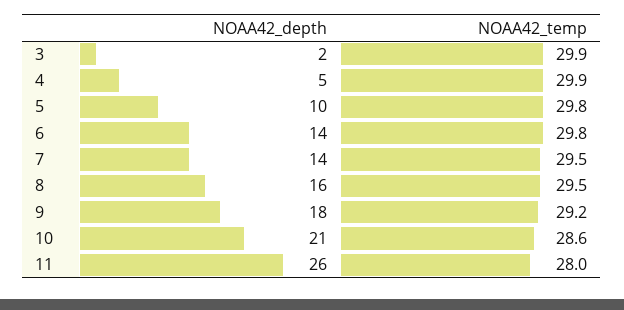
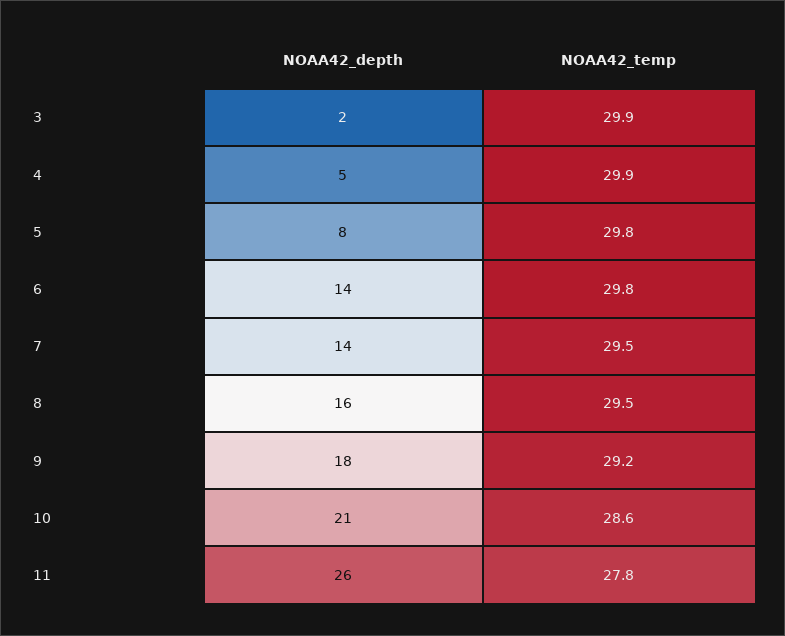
NOAA42_depth, 5: 10 -> 8
NOAA42_temp, 11: 28 -> 27.8

